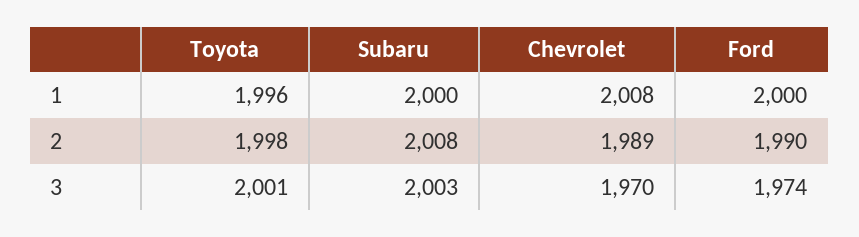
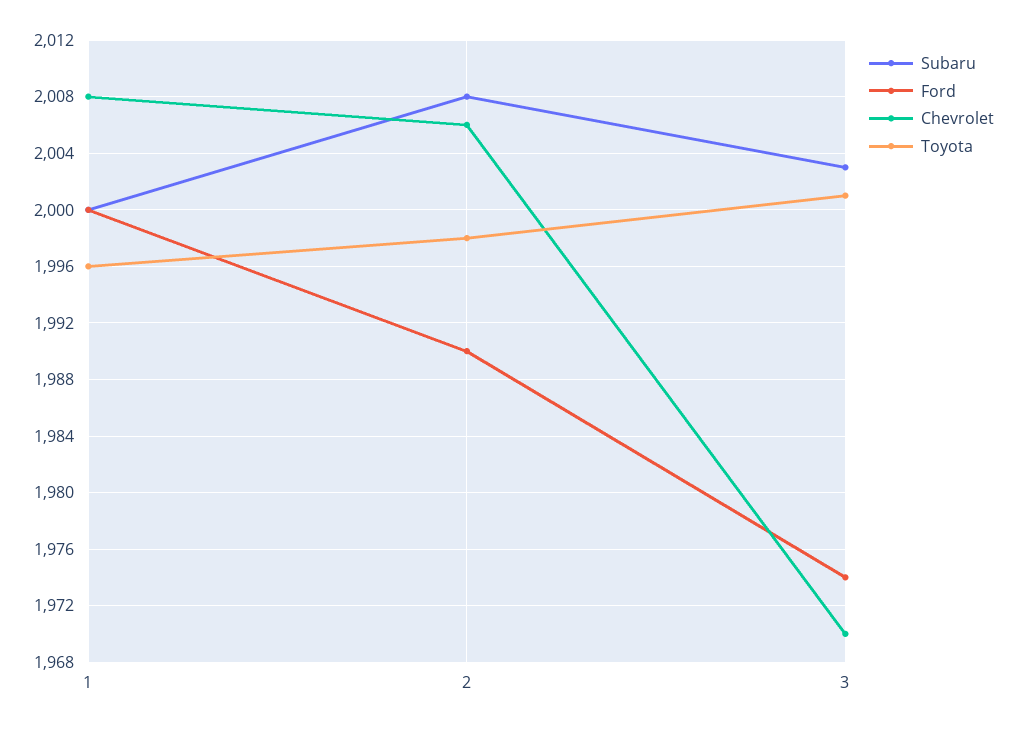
Chevrolet, 2: 1989 -> 2006

